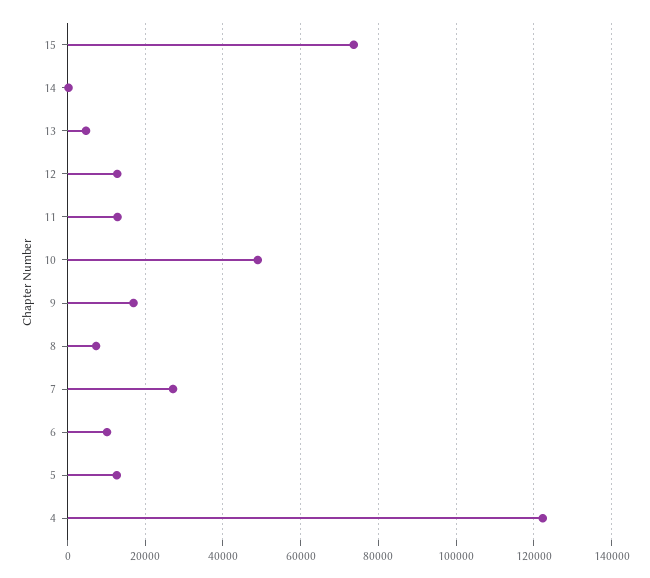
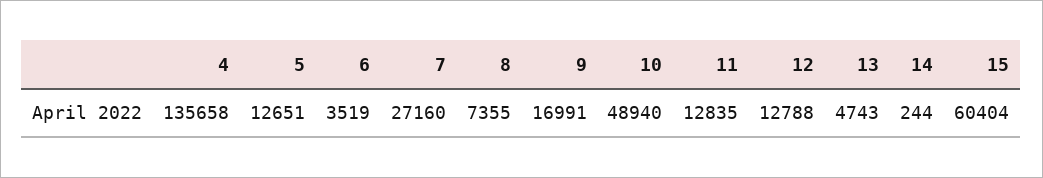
15: 74000 -> 60404
6: 10000 -> 3519
4: 122000 -> 135658

